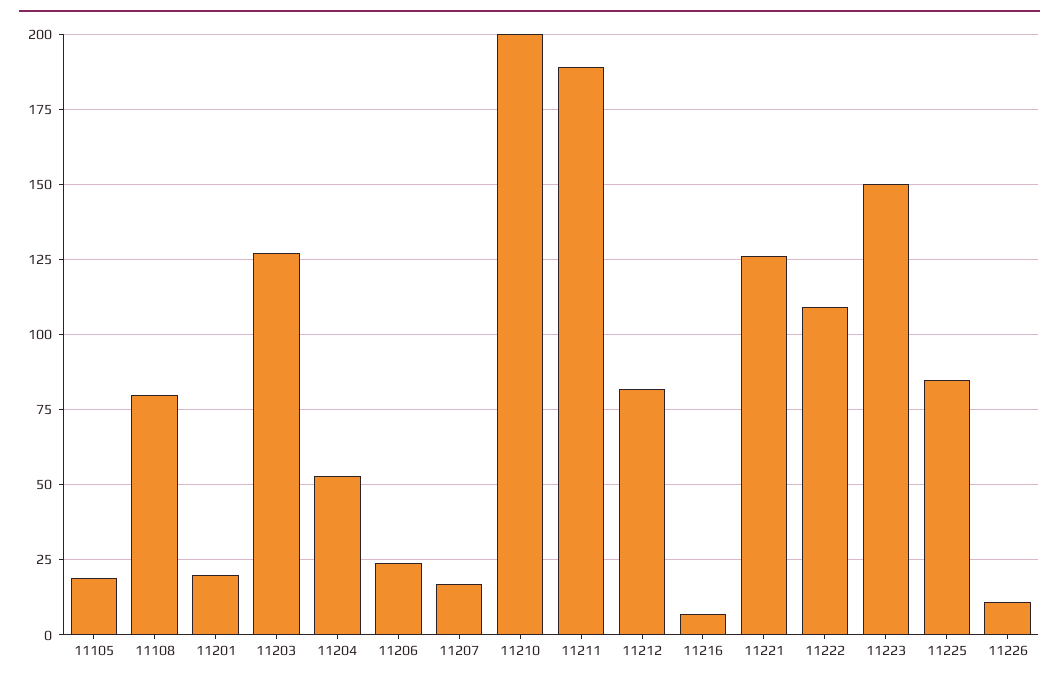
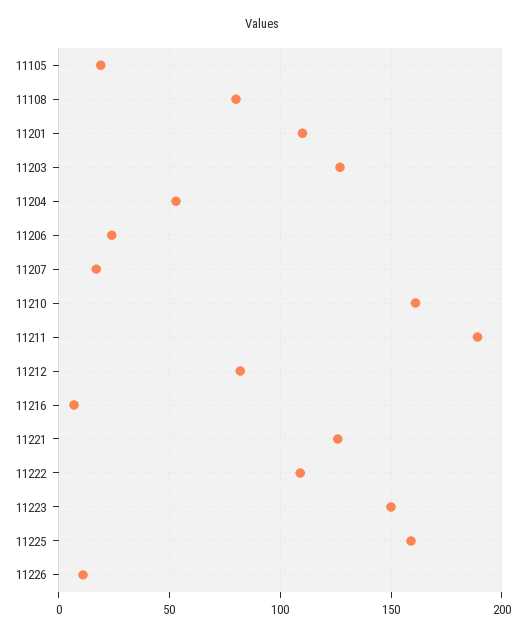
11201: 20 -> 110
11210: 200 -> 160
11225: 85 -> 160

